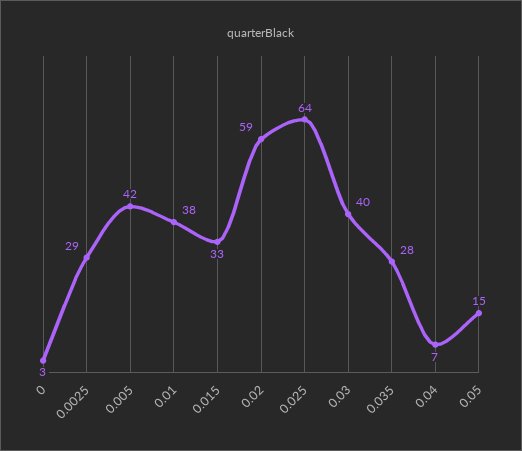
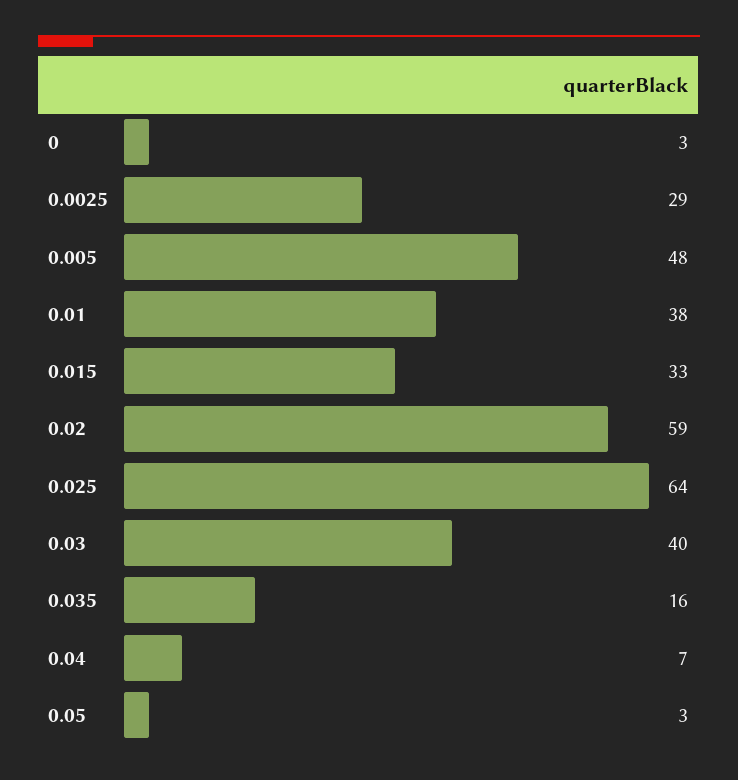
0.005: 42 -> 48
0.035: 28 -> 16
0.05: 15 -> 3

